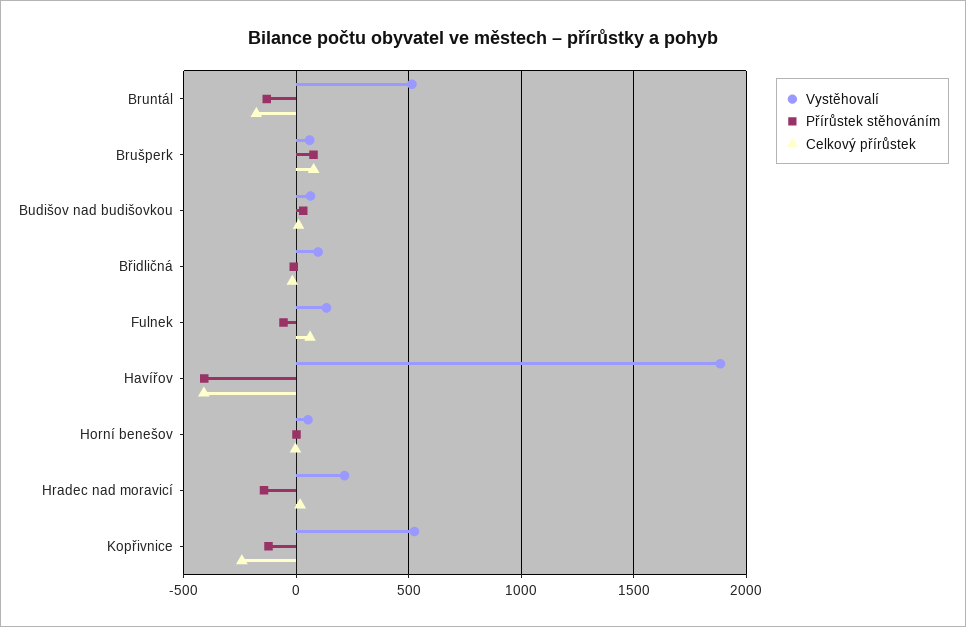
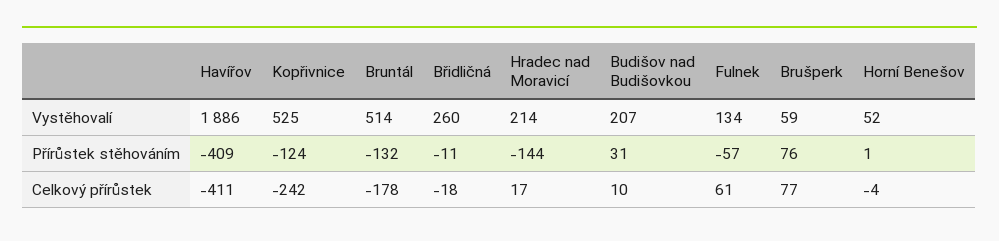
Vystěhovalí, Budišov nad budišovkou: 50 -> 207
Vystěhovalí, Břidličná: 100 -> 260

